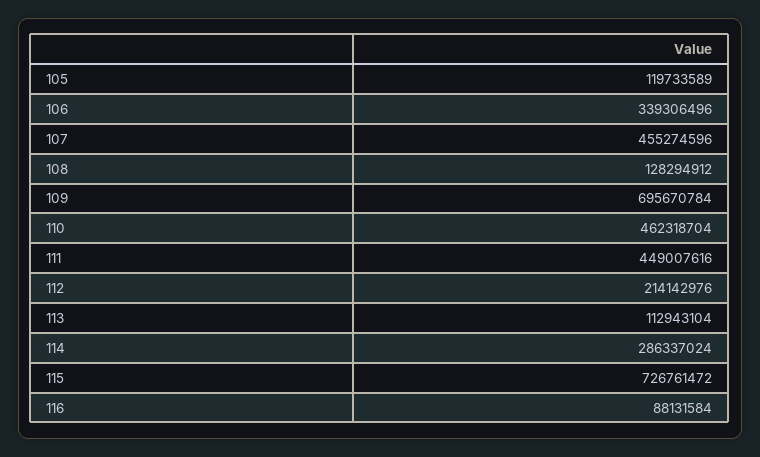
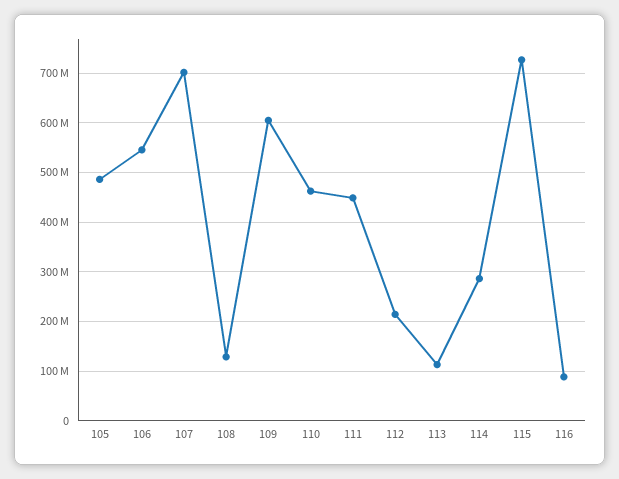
105: 119733589 -> 480000000
106: 339306496 -> 540000000
107: 455274596 -> 700000000
109: 695670784 -> 600000000

